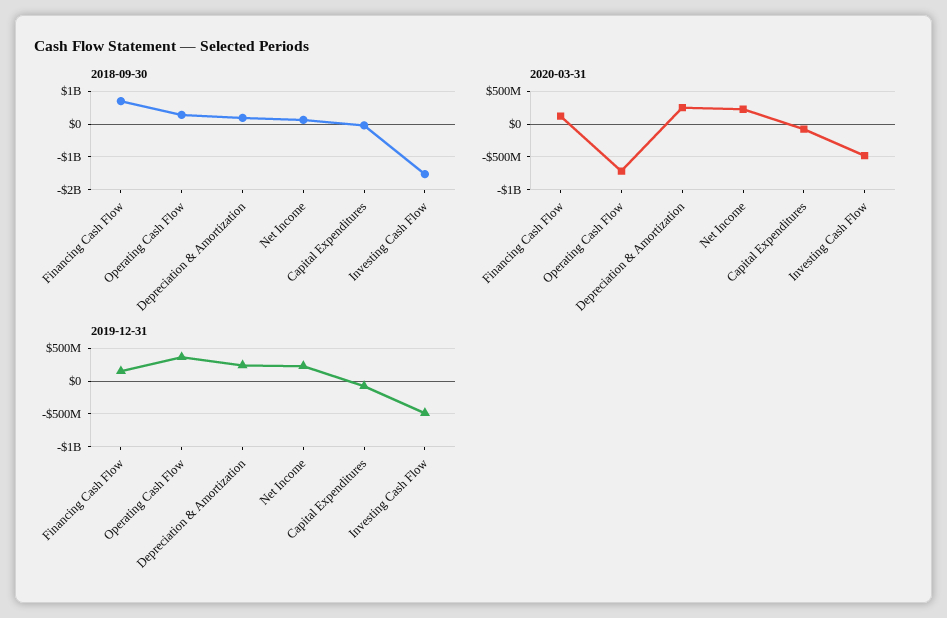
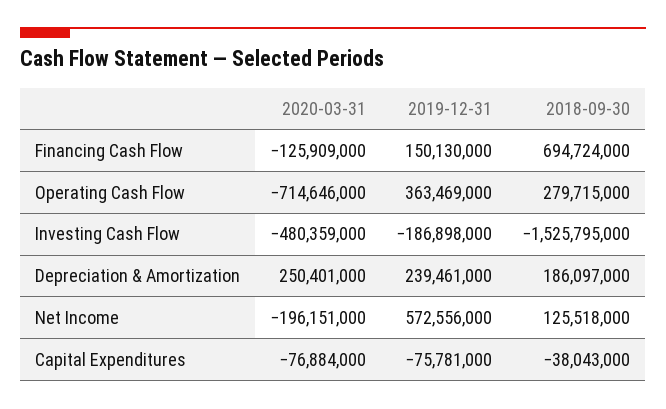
2020-03-31, Financing Cash Flow: 100000000 -> -125909000
2020-03-31, Net Income: 200000000 -> -196151000
2019-12-31, Net Income: 200000000 -> 572556000
2019-12-31, Investing Cash Flow: -500000000 -> -186898000

